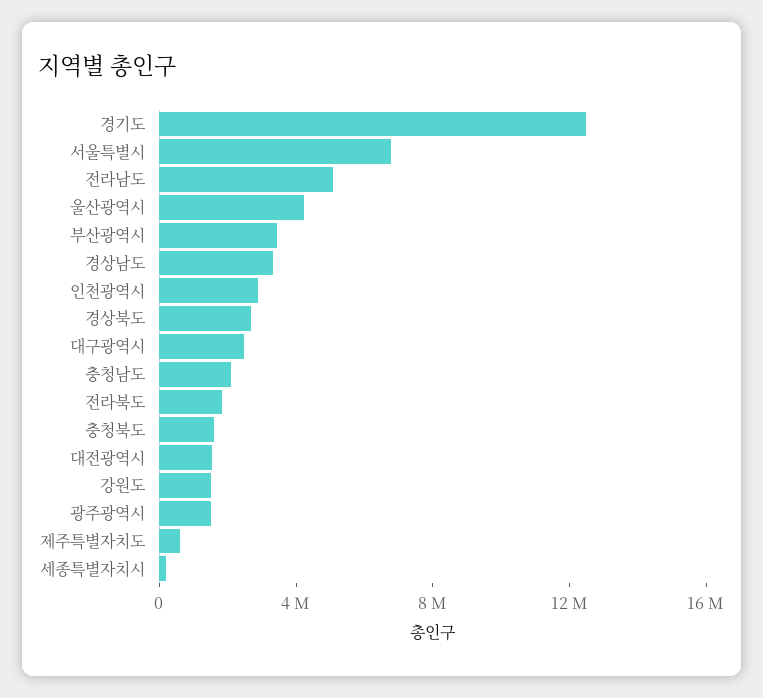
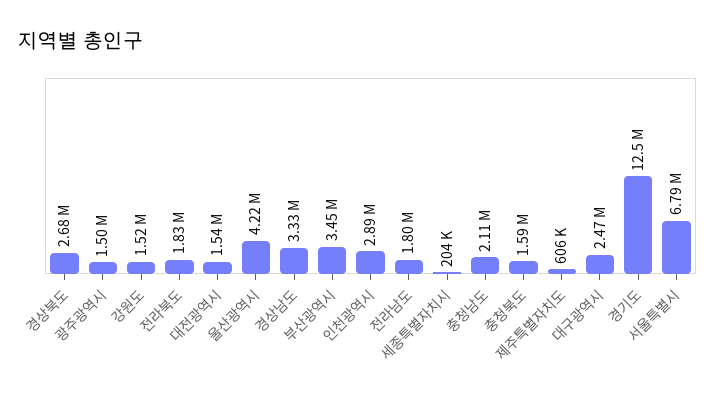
전라남도: 5000000 -> 1800000

